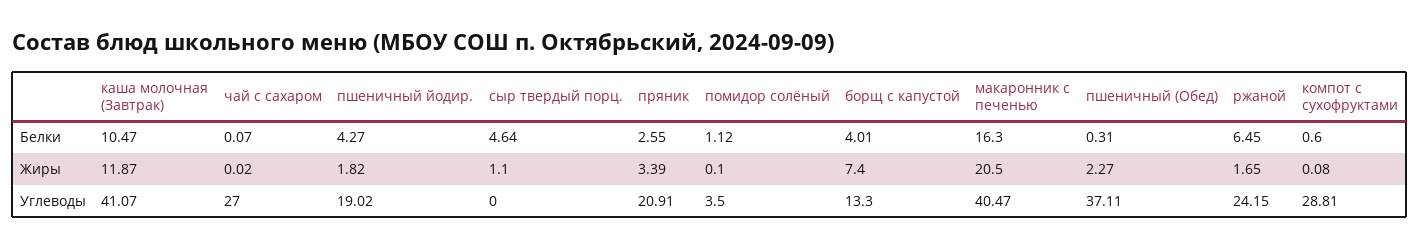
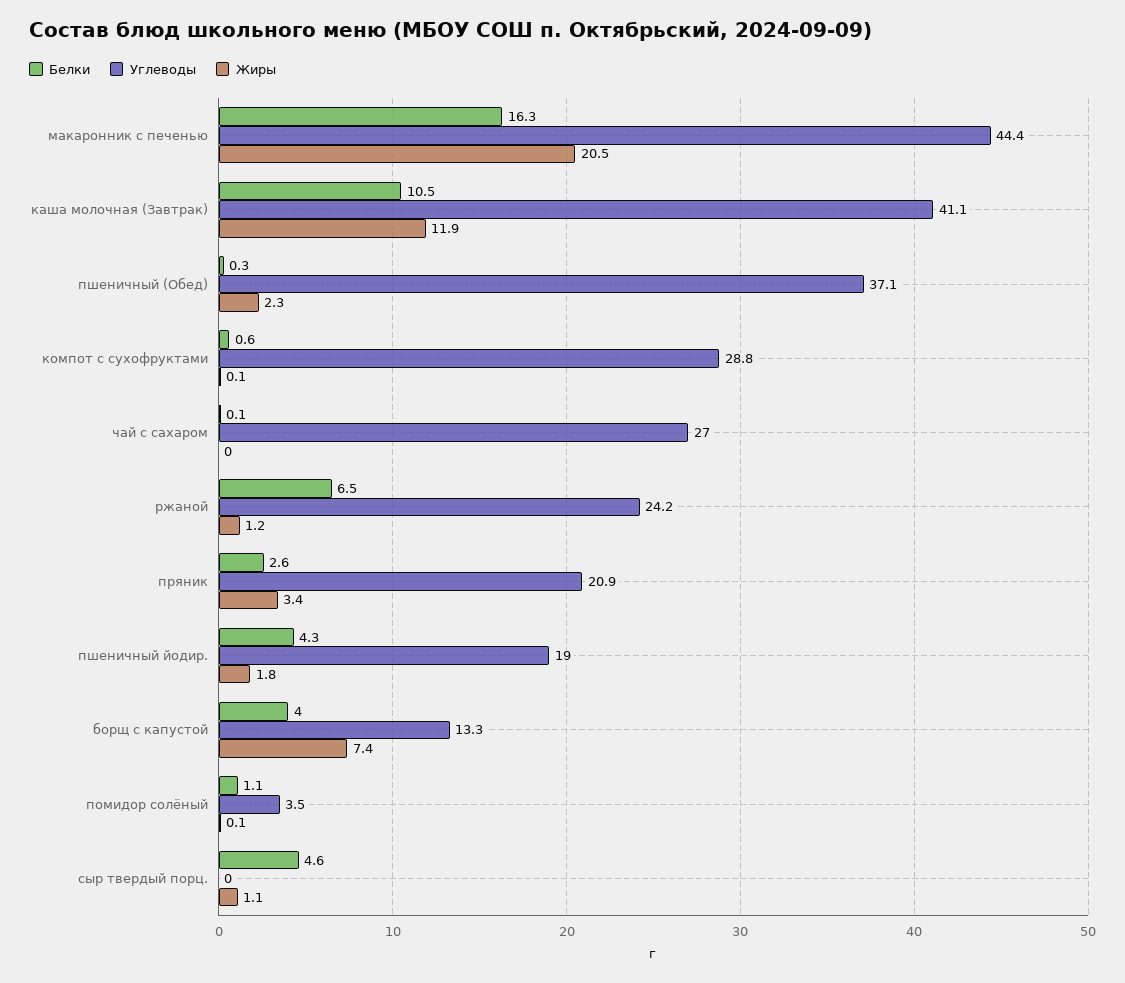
Жиры, ржаной: 1.65 -> 1.2
Углеводы, макаронник с печенью: 40.47 -> 44.4

